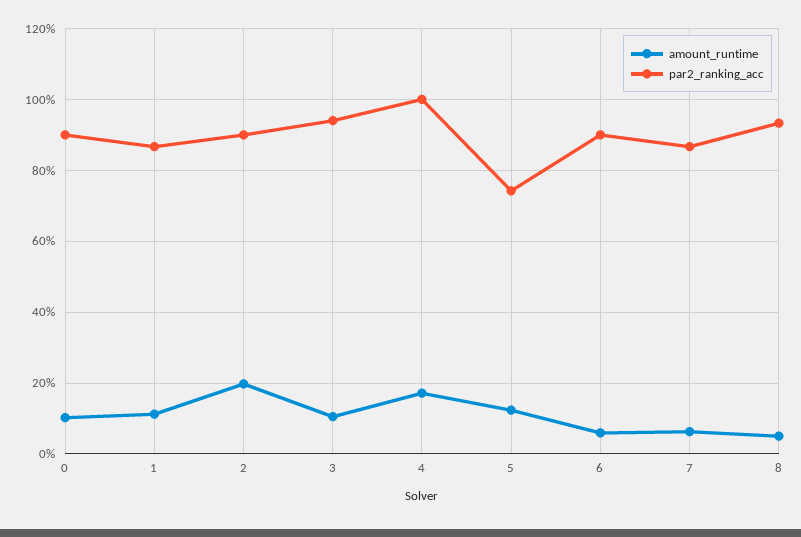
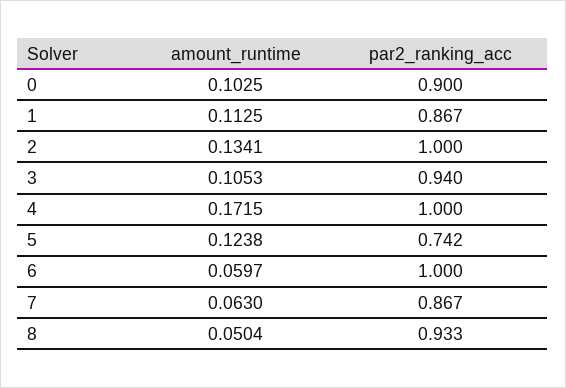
amount_runtime, 2: 0.2 -> 0.1341
par2_ranking_acc, 2: 0.9 -> 1
par2_ranking_acc, 6: 0.9 -> 1

